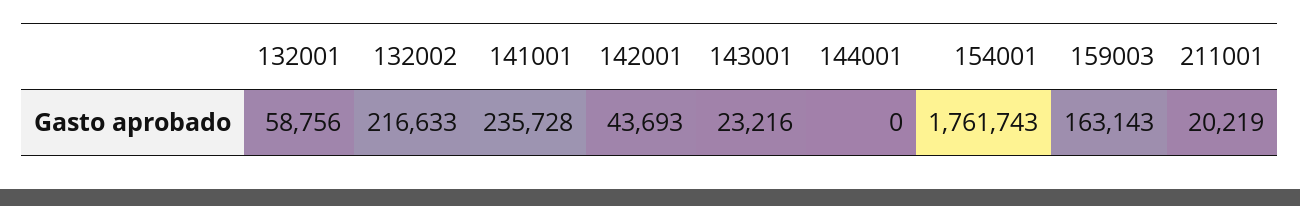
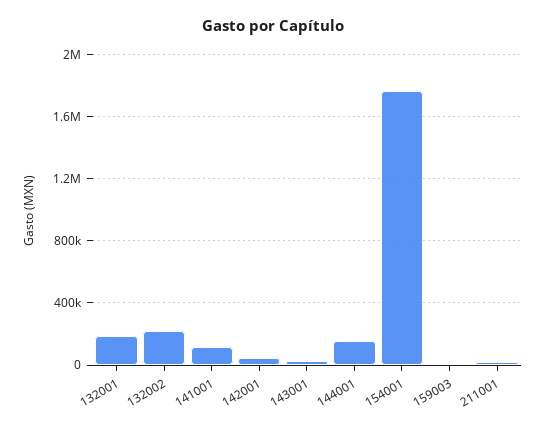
132001: 58756 -> 200000
141001: 235728 -> 100000
144001: 0 -> 150000
159003: 163143 -> 0

